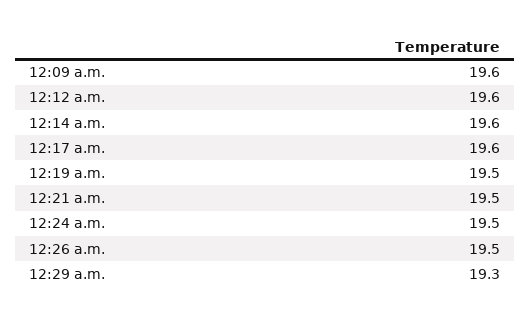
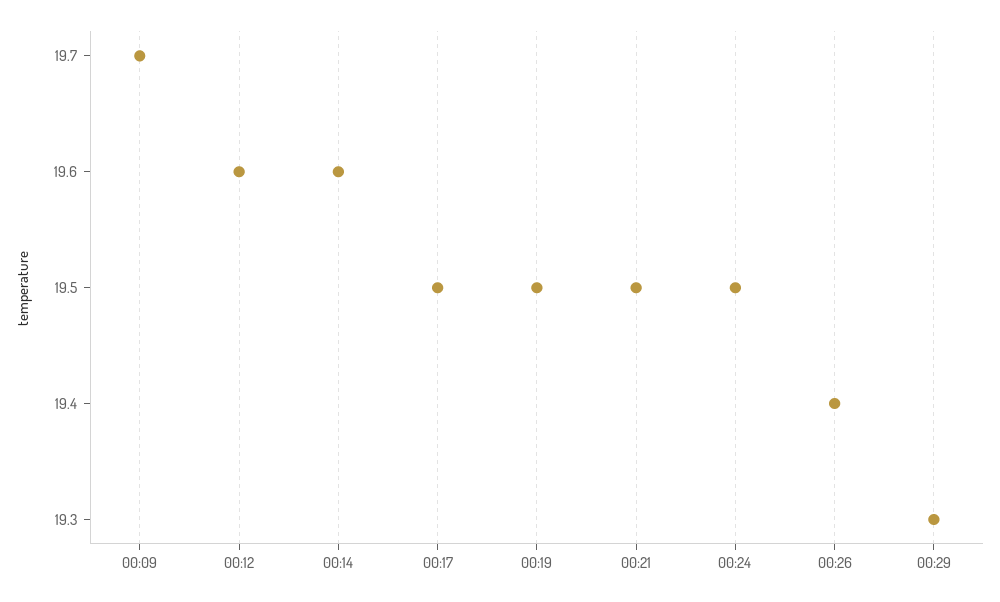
12:09 a.m.: 19.6 -> 19.7
12:17 a.m.: 19.6 -> 19.5
12:26 a.m.: 19.5 -> 19.4

